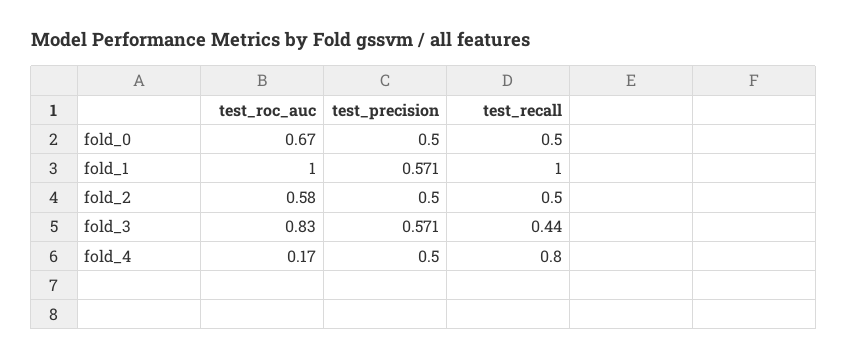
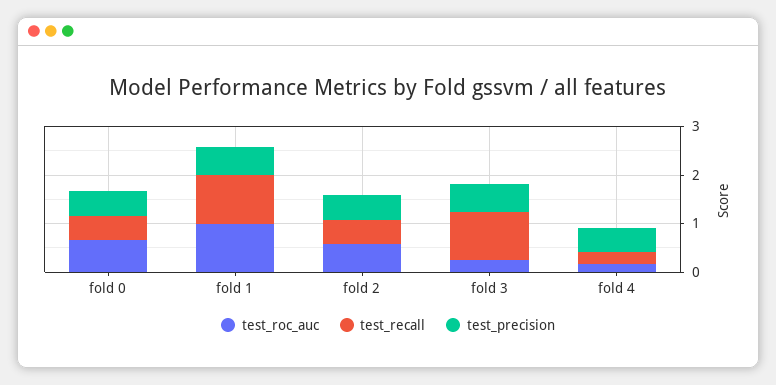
test_roc_auc, fold_3: 0.83 -> 0.2
test_recall, fold_3: 0.44 -> 1
test_recall, fold_4: 0.8 -> 0.2

